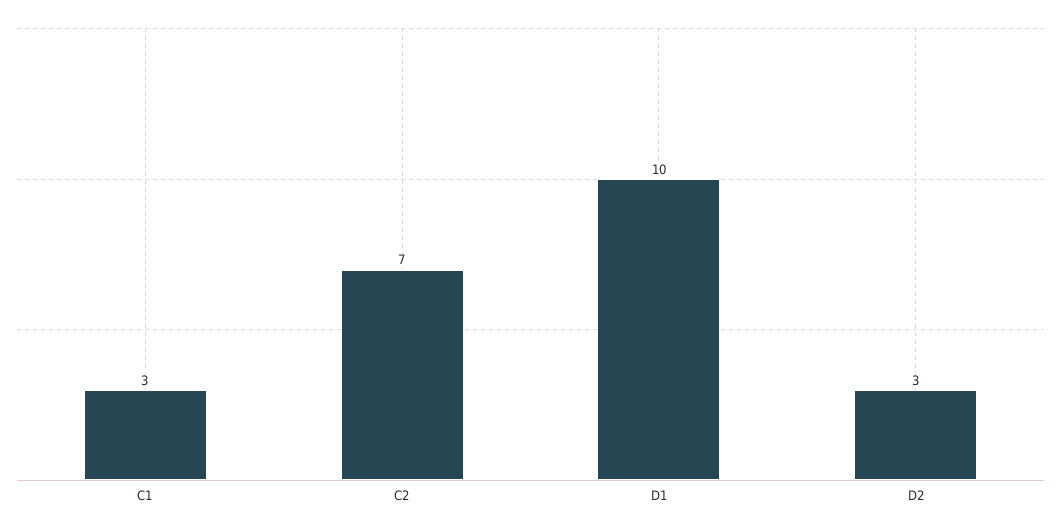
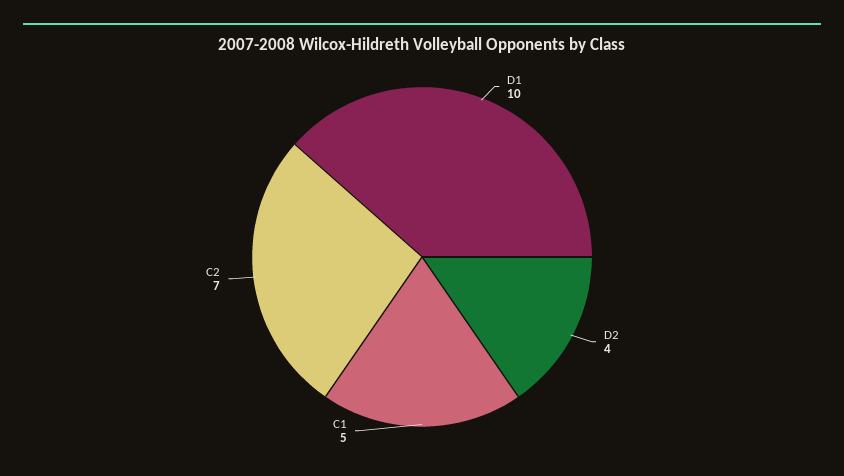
C1: 3 -> 5
D2: 3 -> 4

